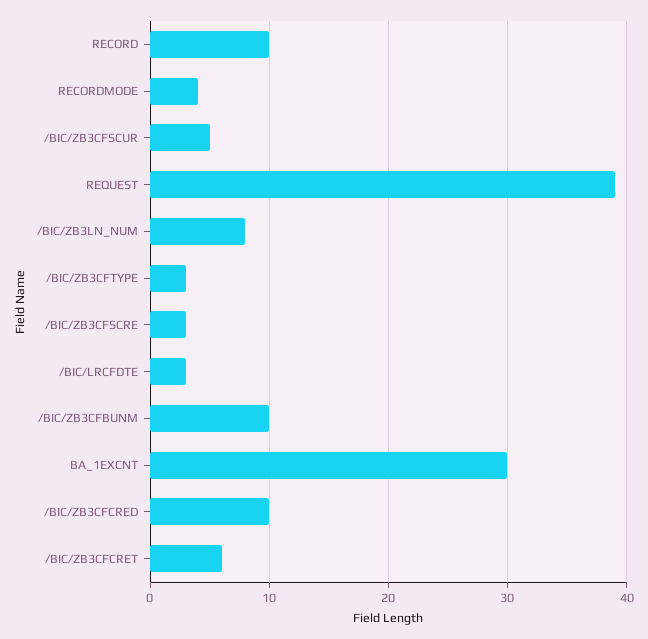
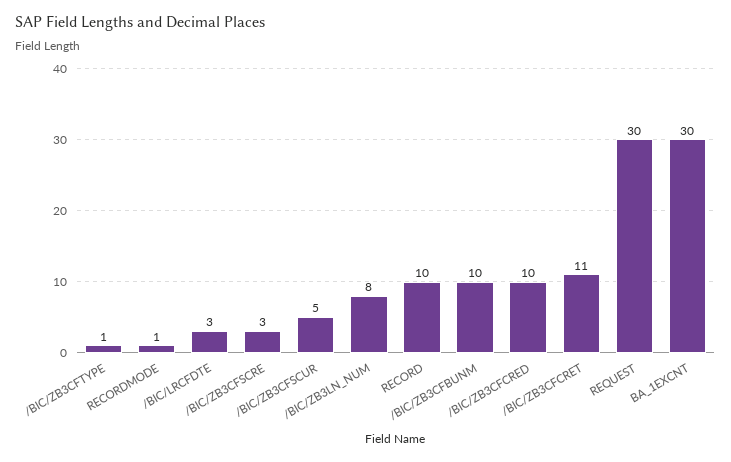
RECORDMODE: 4 -> 1
REQUEST: 39 -> 30
/BIC/ZB3CFTYPE: 3 -> 1
/BIC/ZB3CFCRET: 6 -> 11

